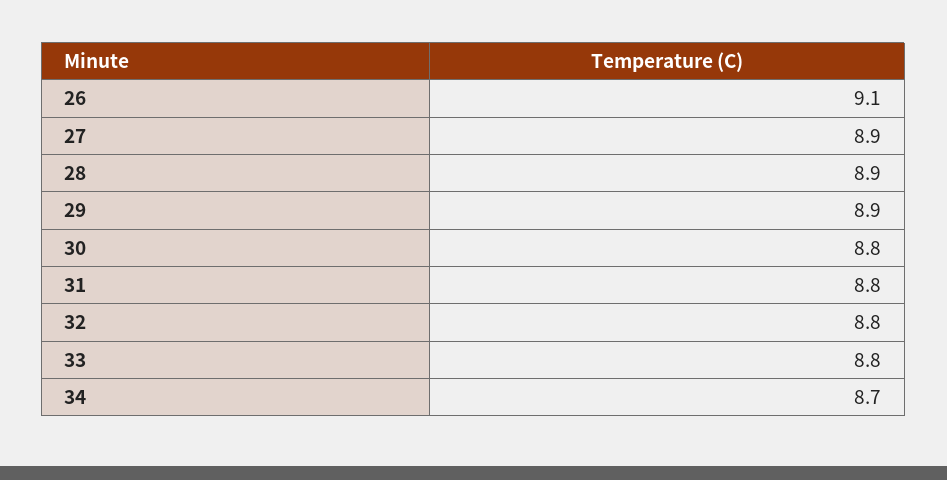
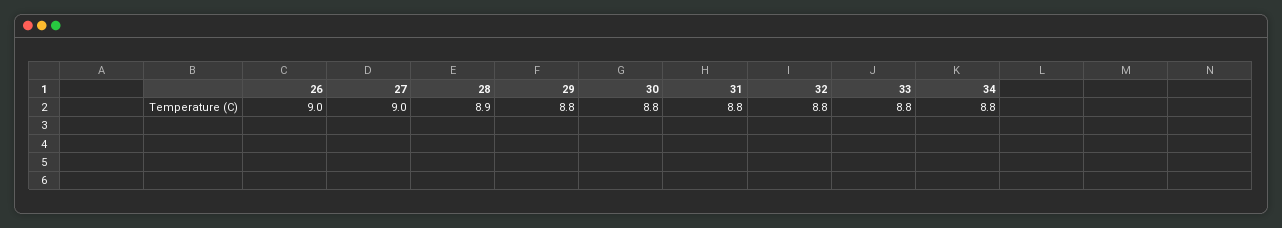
26: 9.1 -> 9
27: 8.9 -> 9
29: 8.9 -> 8.8
34: 8.7 -> 8.8

